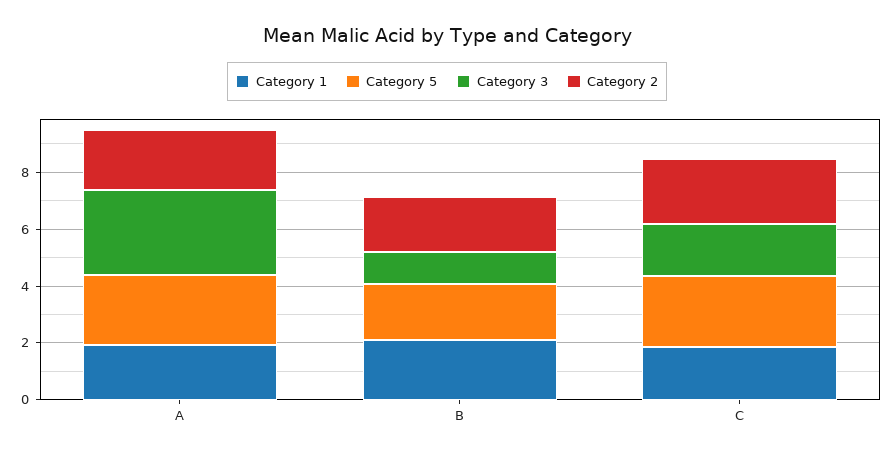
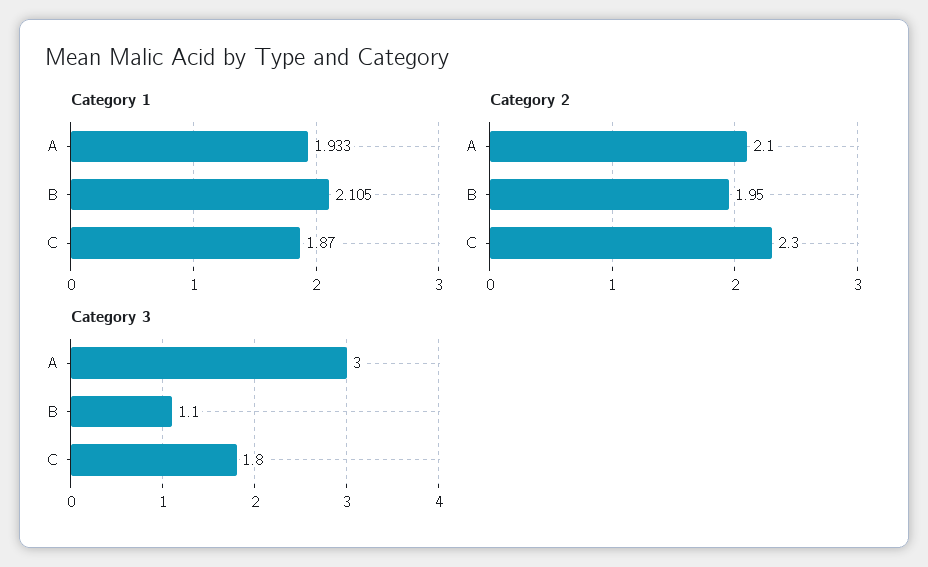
Category 5, A: 2.5 -> none
Category 5, B: 2 -> none
Category 5, C: 2.5 -> none

